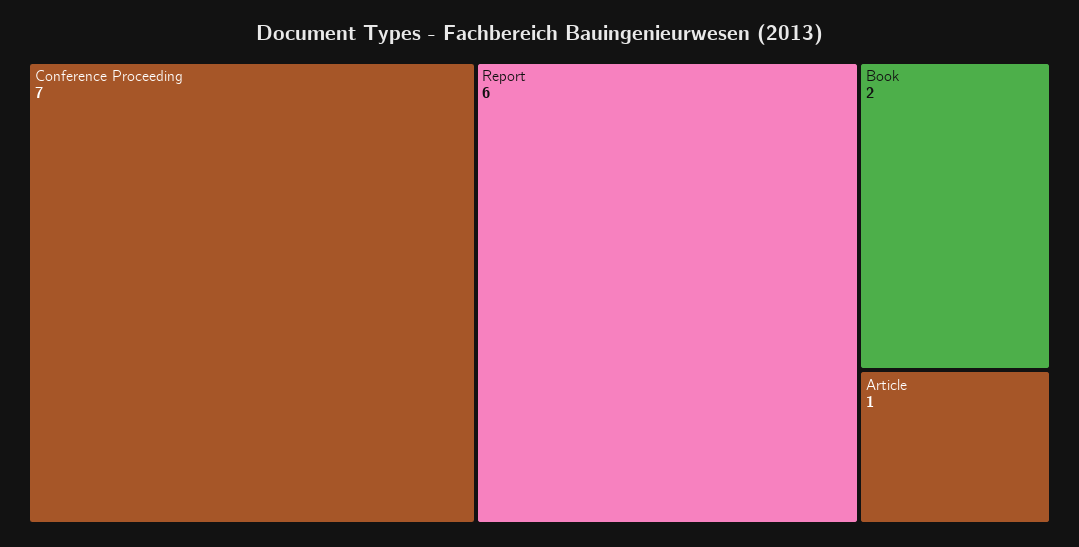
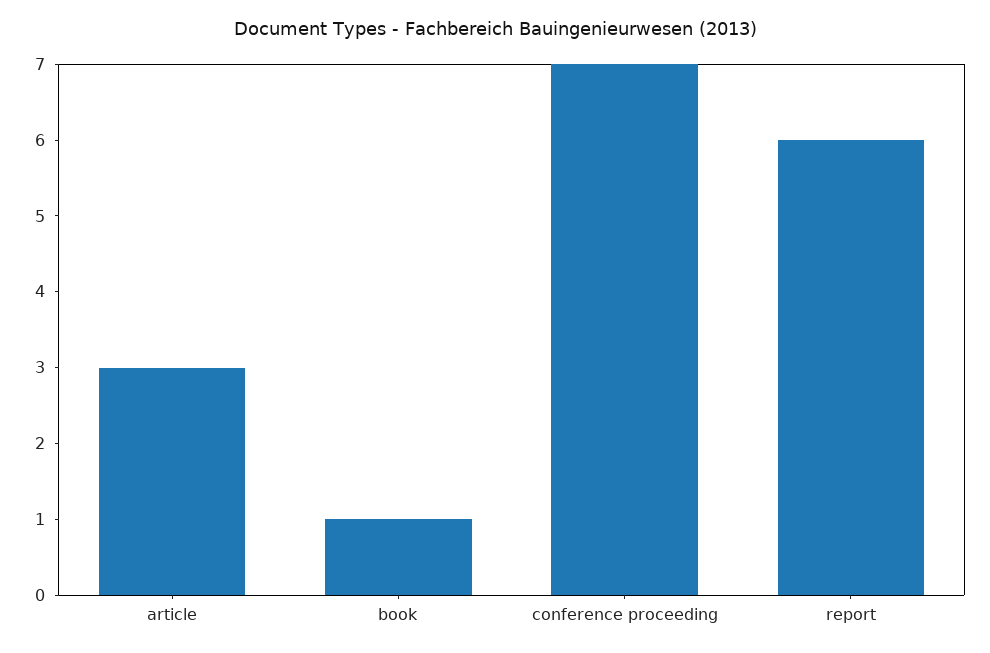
Book: 2 -> 1
Article: 1 -> 3

